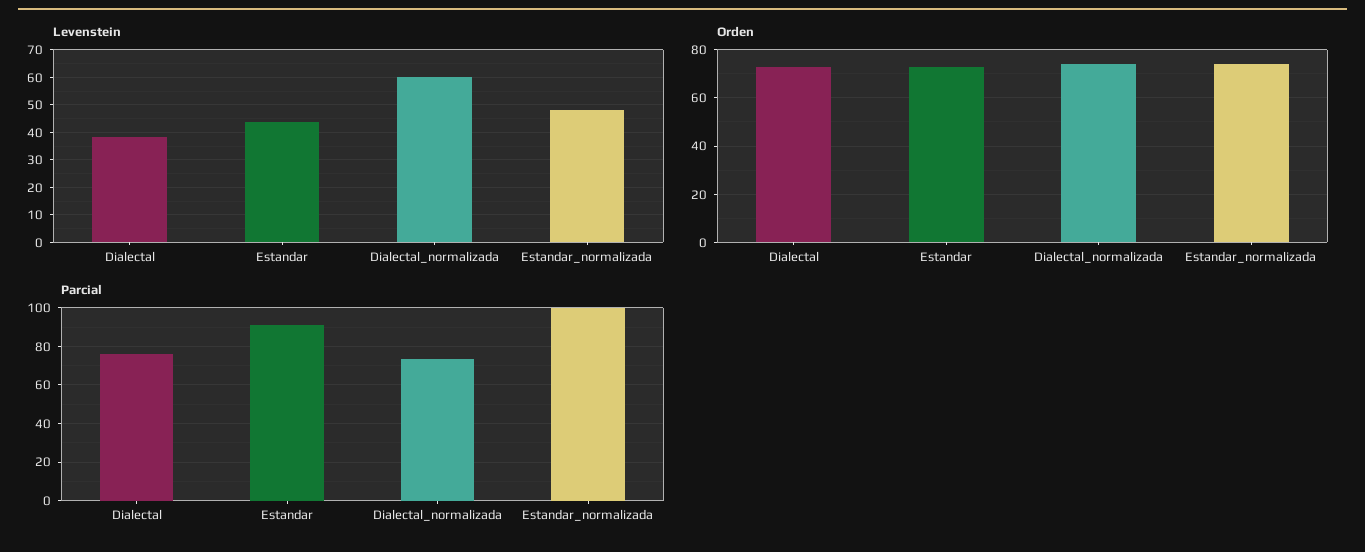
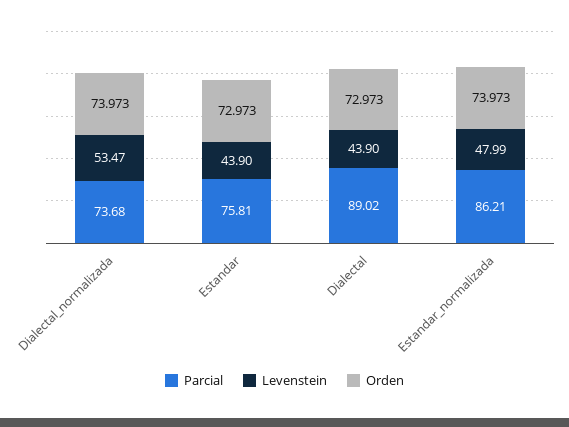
Levenstein, Dialectal: 37.5 -> 43.9
Levenstein, Dialectal_normalizada: 60 -> 53.47
Parcial, Dialectal: 75 -> 89.02
Parcial, Estandar: 90 -> 75.81
Parcial, Estandar_normalizada: 100 -> 86.21

